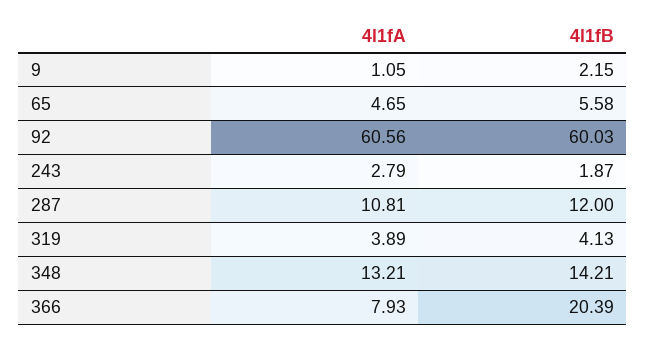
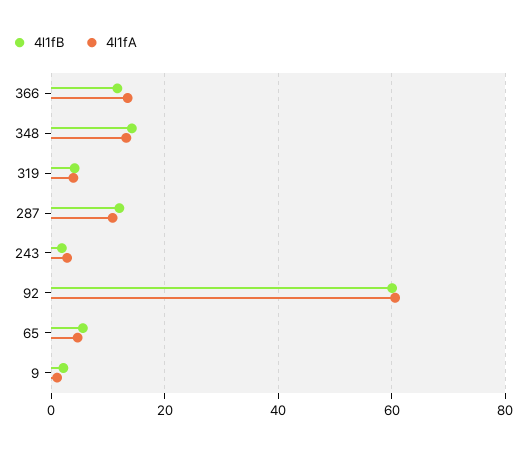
4l1fA, 366: 7.93 -> 14
4l1fB, 366: 20.39 -> 12

